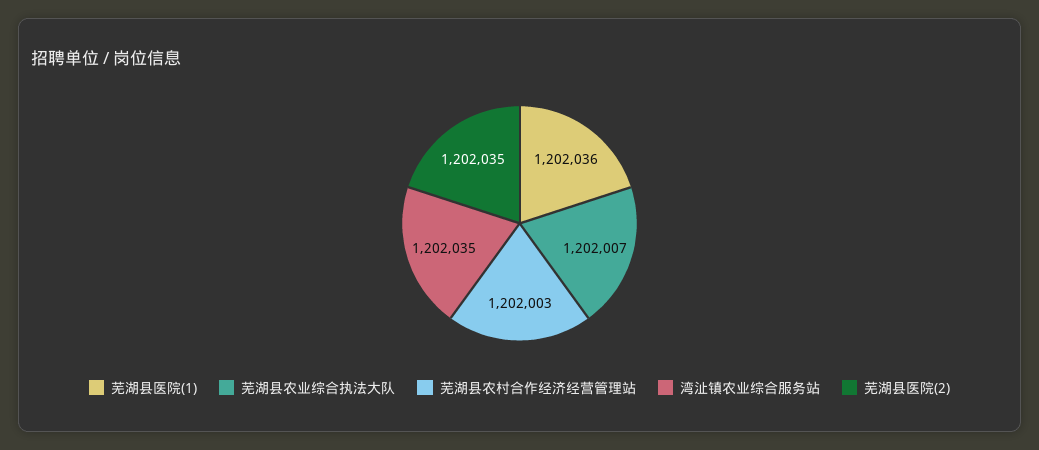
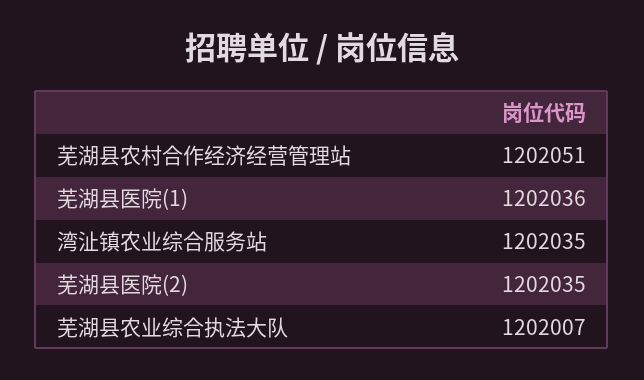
芜湖县农村合作经济经营管理站: 1202003 -> 1202051

